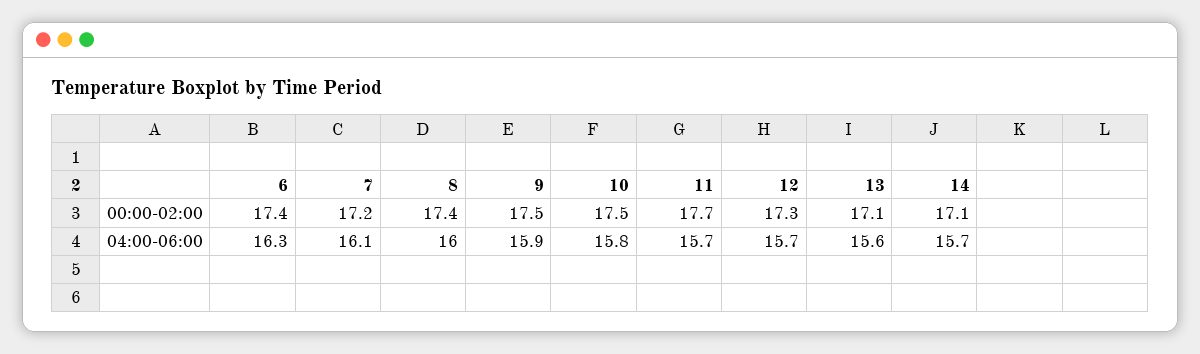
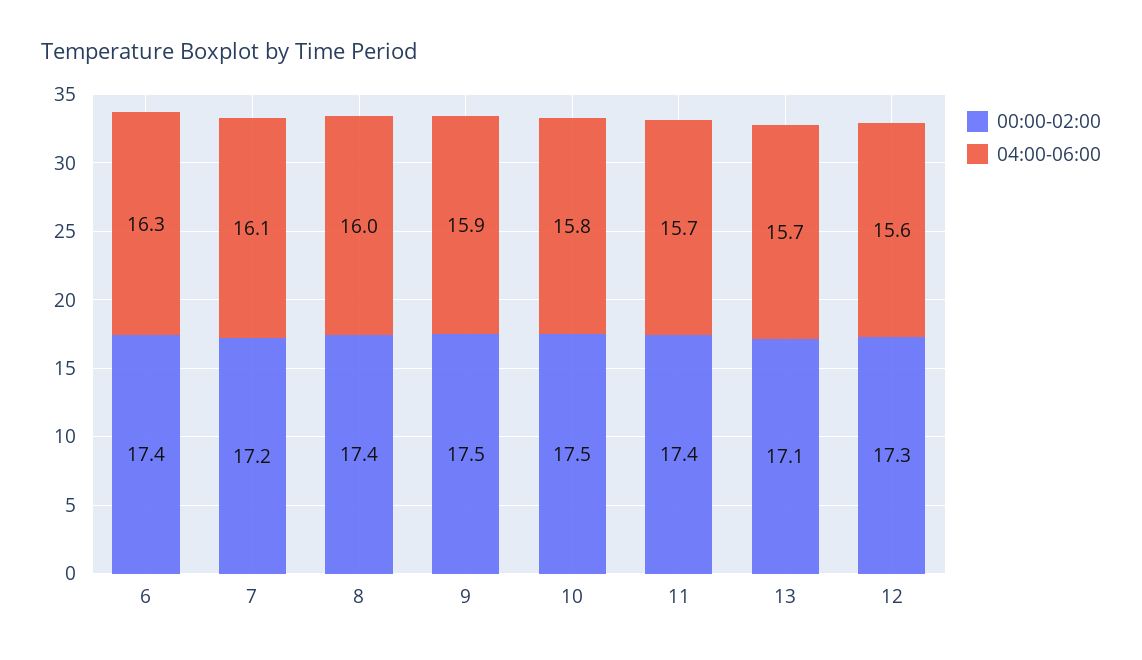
00:00-02:00, 11: 17.7 -> 17.4
00:00-02:00, 14: 17.1 -> none
04:00-06:00, 12: 15.7 -> 15.6
04:00-06:00, 13: 15.6 -> 15.7
04:00-06:00, 14: 15.7 -> none

